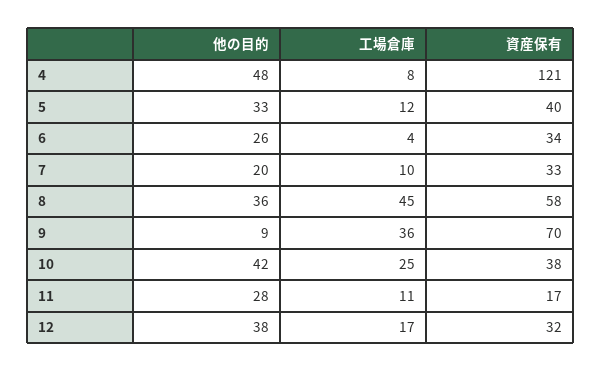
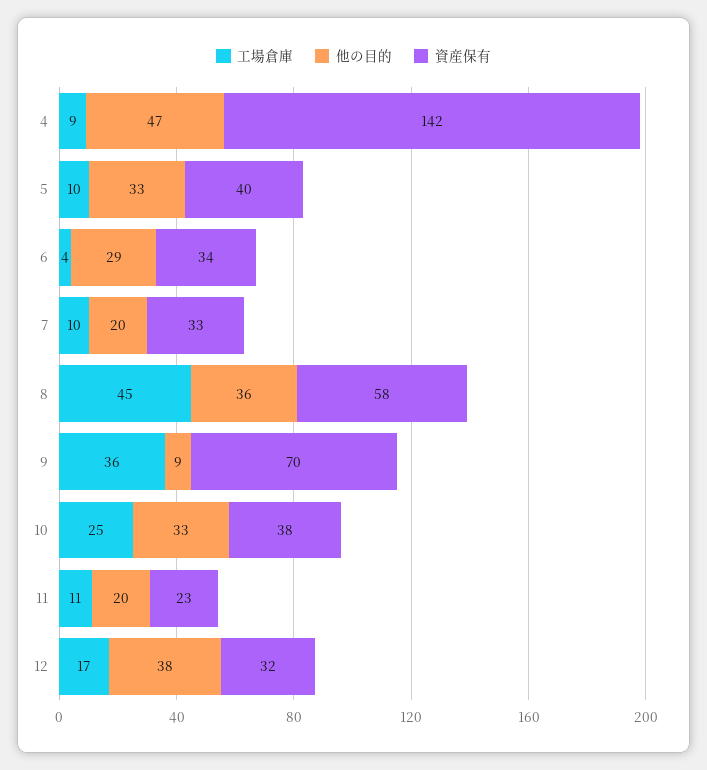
他の目的, 4: 48 -> 47
工場倉庫, 4: 8 -> 9
資産保有, 4: 121 -> 142
工場倉庫, 5: 12 -> 10
他の目的, 6: 26 -> 29
他の目的, 10: 42 -> 33
他の目的, 11: 28 -> 20
資産保有, 11: 17 -> 23

